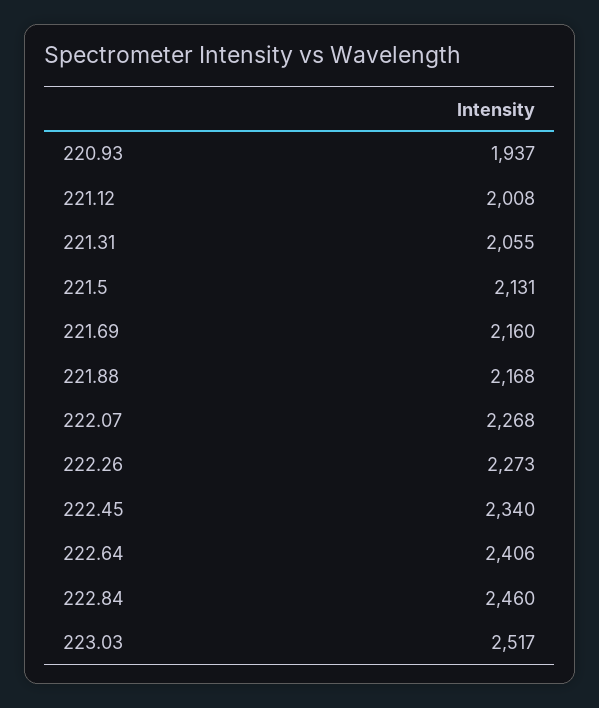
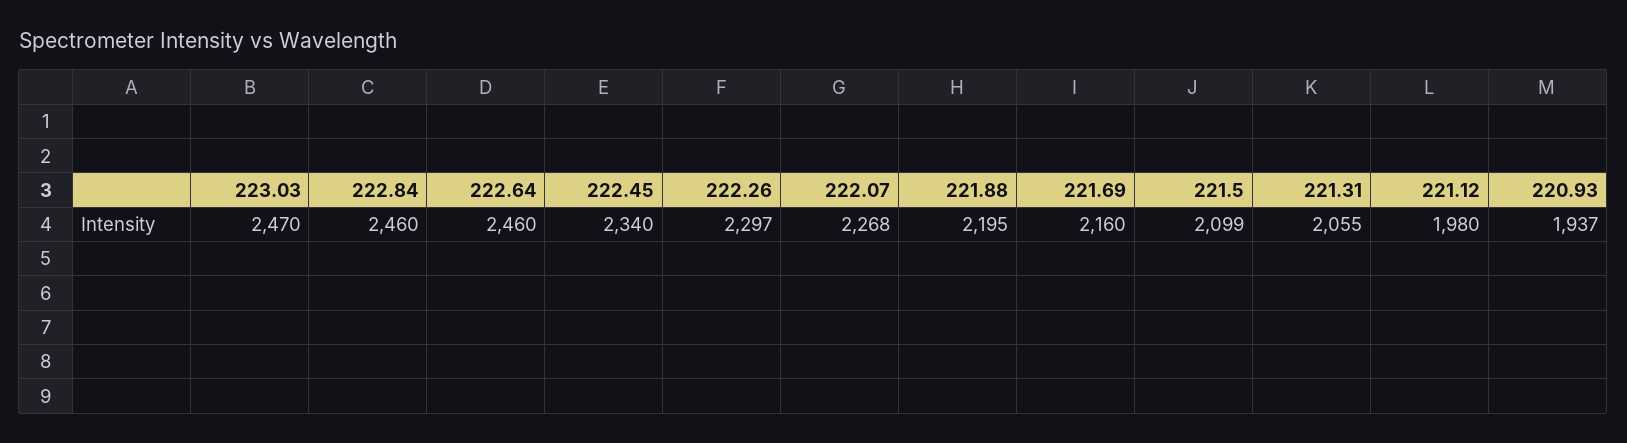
221.12: 2008 -> 1980
221.5: 2131 -> 2099
221.88: 2168 -> 2195
222.26: 2273 -> 2297
222.64: 2406 -> 2460
223.03: 2517 -> 2470

